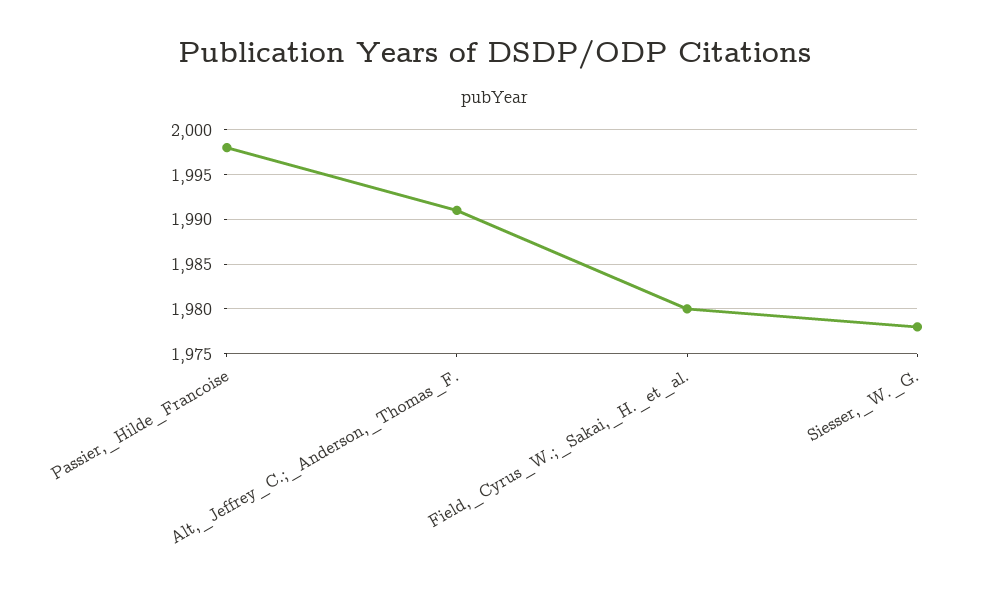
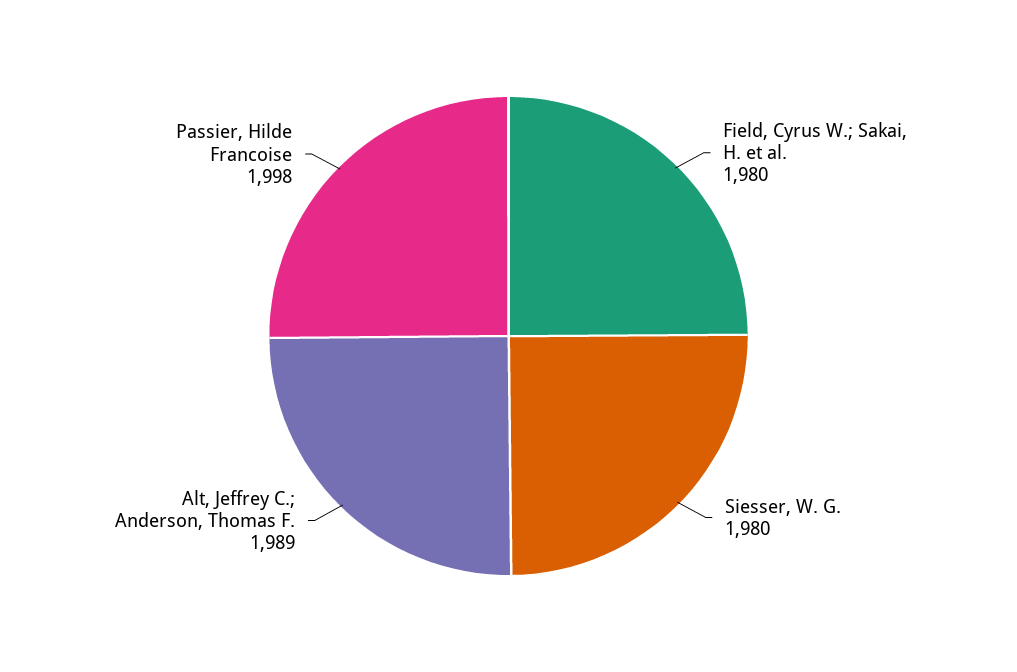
Alt,_Jeffrey_C.;_Anderson,_Thomas_F.: 1991 -> 1989
Siesser,_W._G.: 1978 -> 1980

